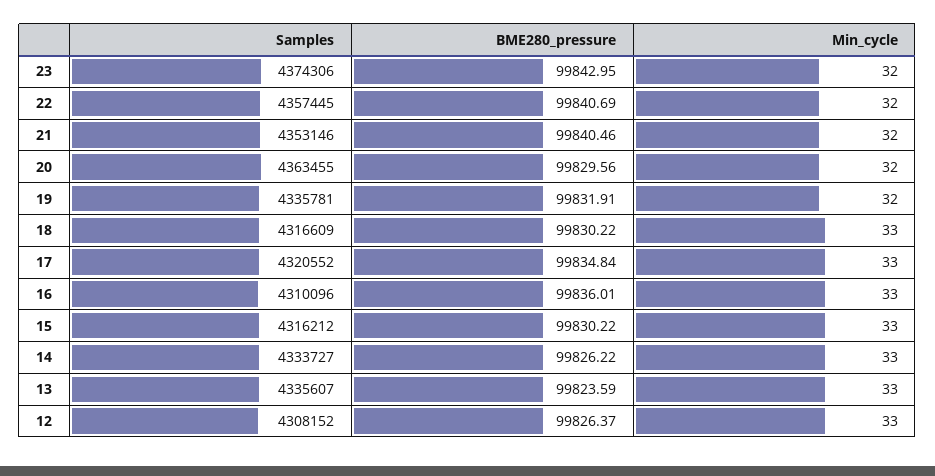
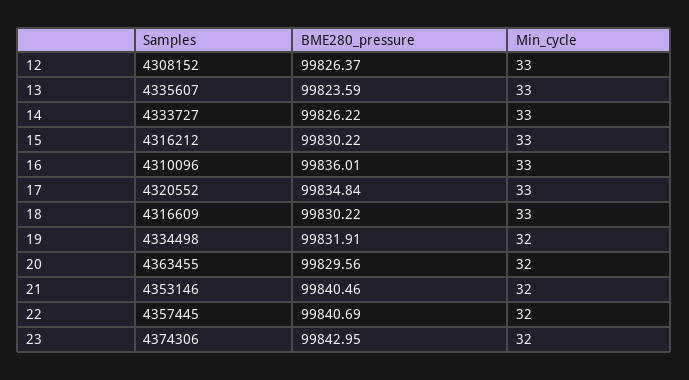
Samples, 19: 4335781 -> 4334498

